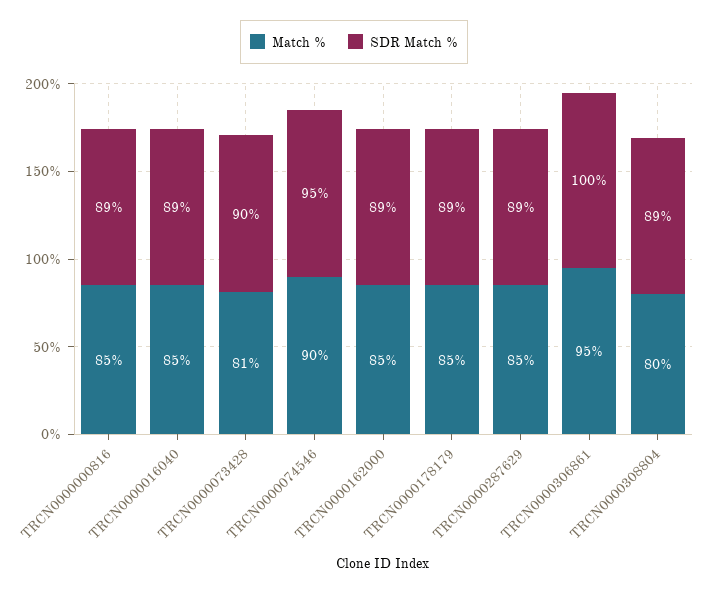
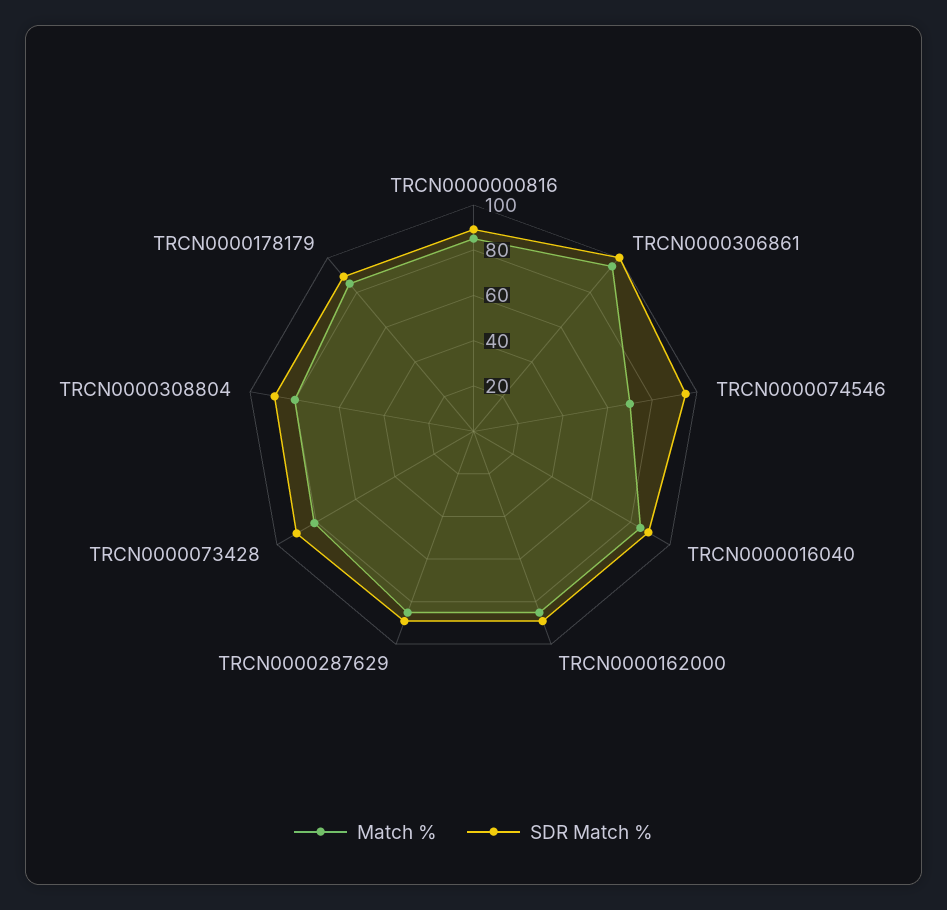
Match %, TRCN0000074546: 90 -> 70

